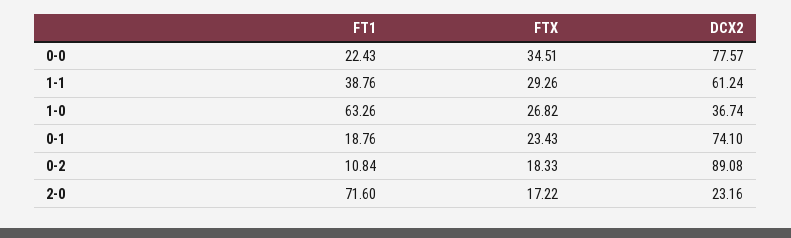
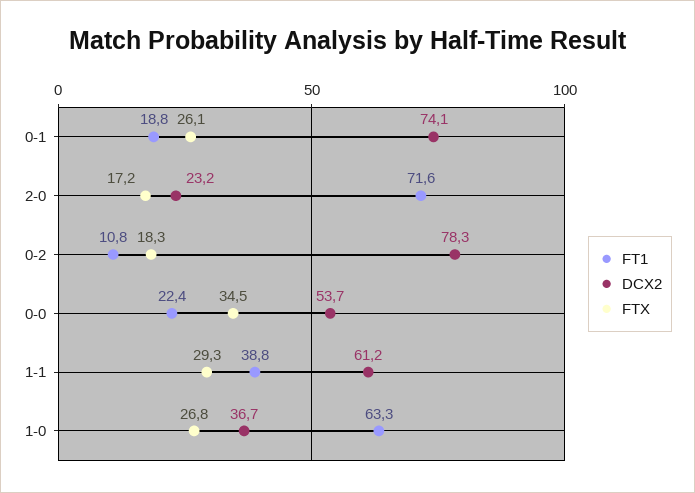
DCX2, 0-0: 77.57 -> 53.7
FTX, 0-1: 23.43 -> 26.1
DCX2, 0-2: 89.08 -> 78.3

